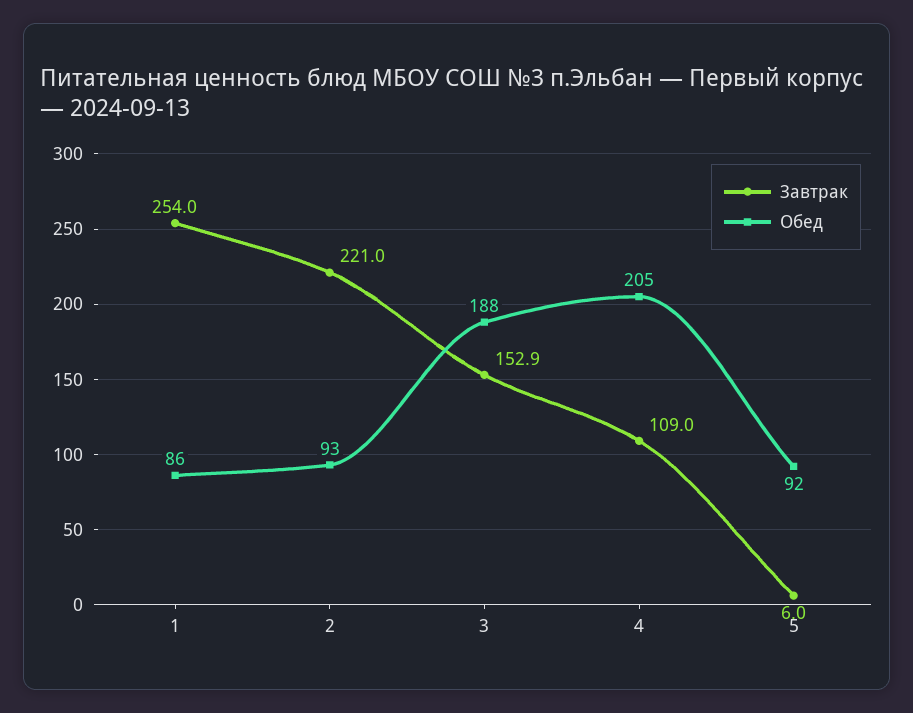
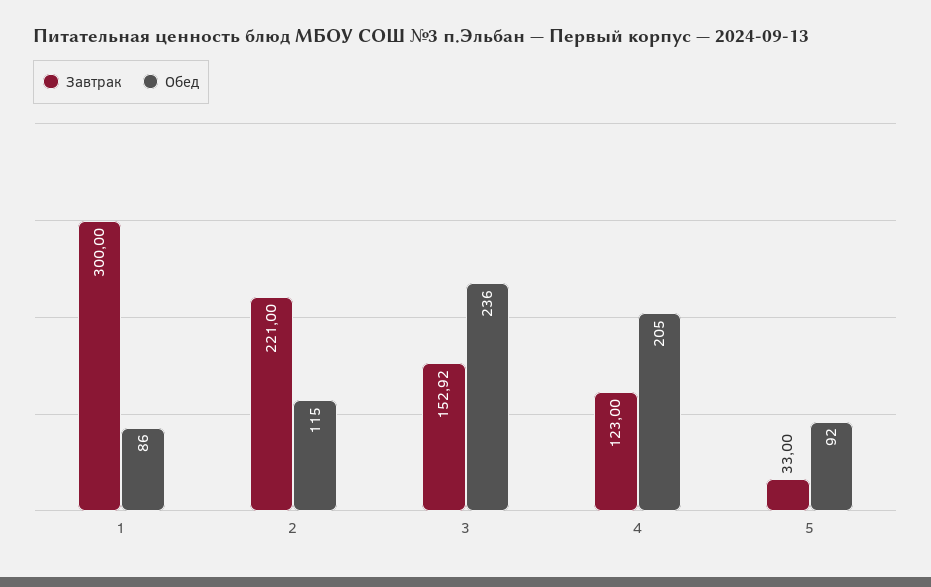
Завтрак, 1: 254 -> 300
Обед, 2: 93 -> 115
Обед, 3: 188 -> 236
Завтрак, 4: 109 -> 123
Завтрак, 5: 6 -> 33

